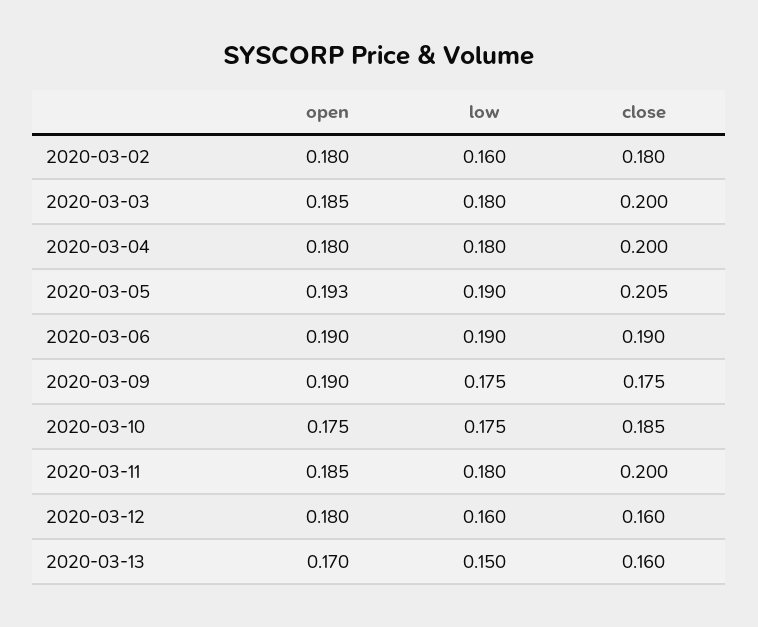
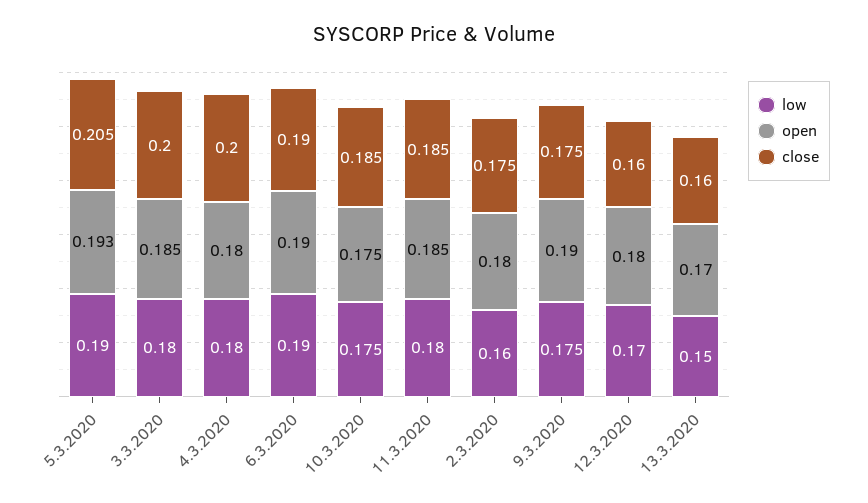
close, 2020-03-02: 0.18 -> 0.175
close, 2020-03-11: 0.2 -> 0.185
low, 2020-03-12: 0.16 -> 0.17

